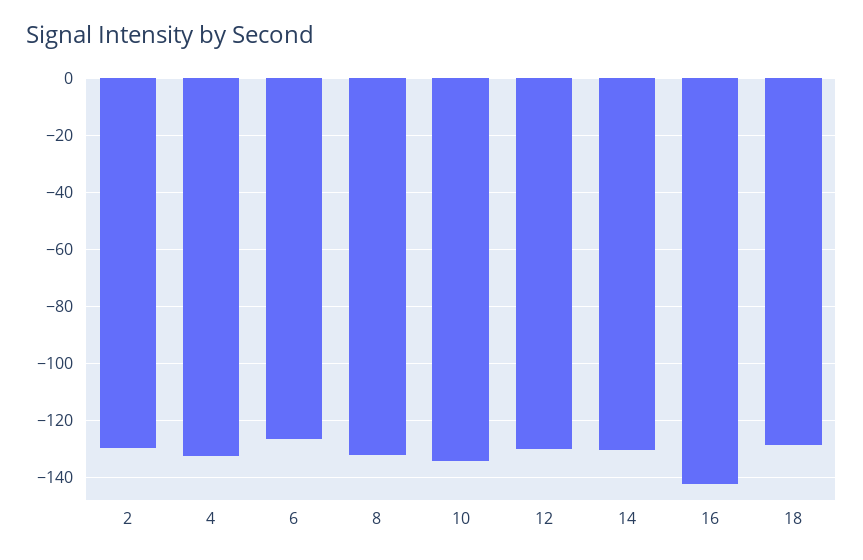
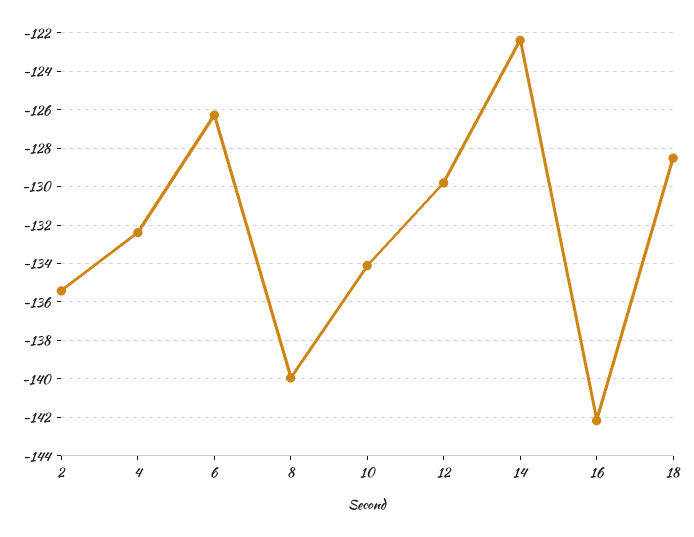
2: -130 -> -135.5
8: -132.5 -> -140
14: -130 -> -122.5

